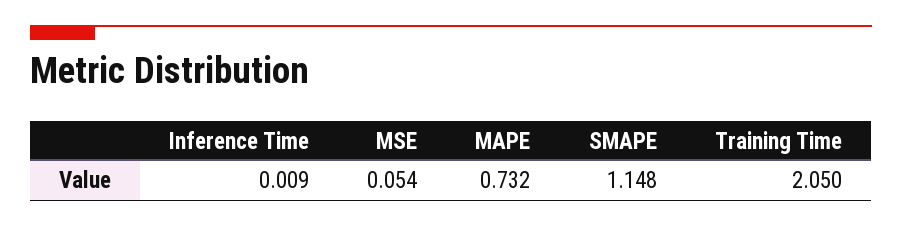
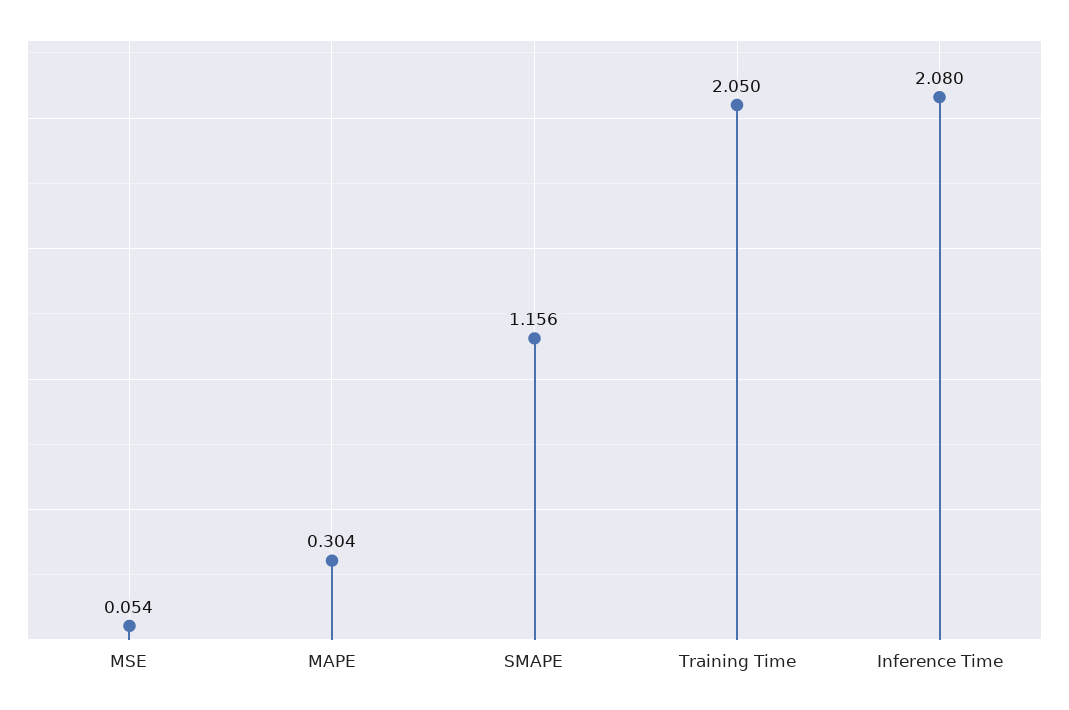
Inference Time: 0.009 -> 2.08
MAPE: 0.732 -> 0.304
SMAPE: 1.148 -> 1.156

